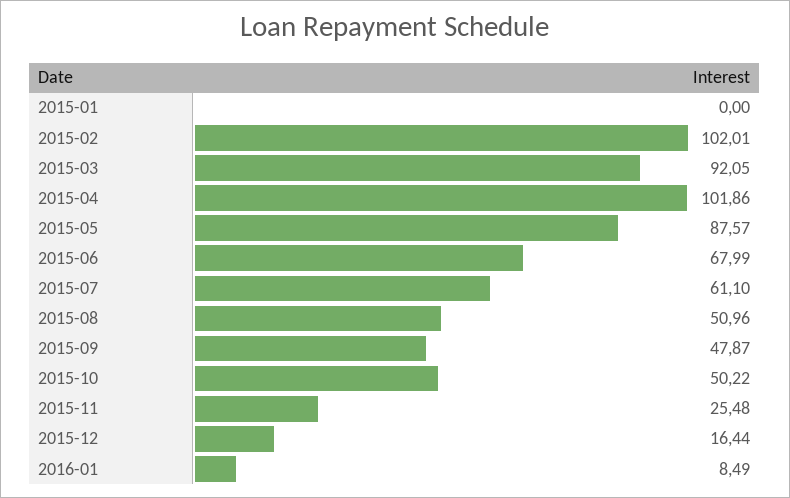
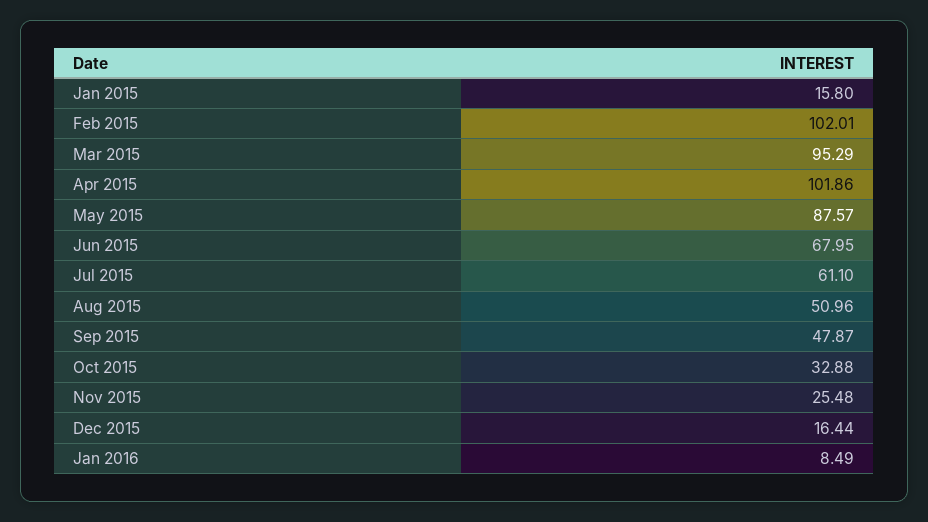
2015-01: 0 -> 15.8
2015-03: 92.05 -> 95.29
2015-06: 67.99 -> 67.95
2015-10: 50.22 -> 32.88

